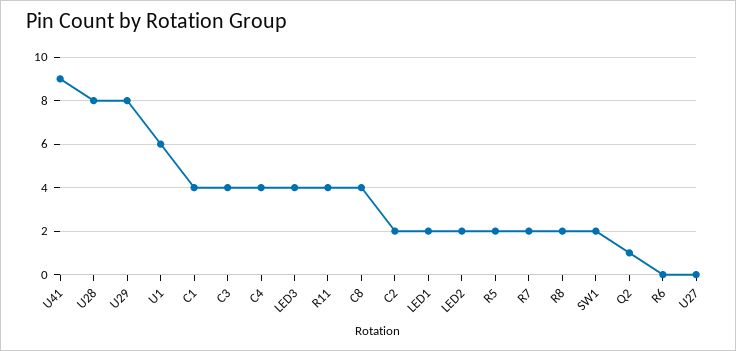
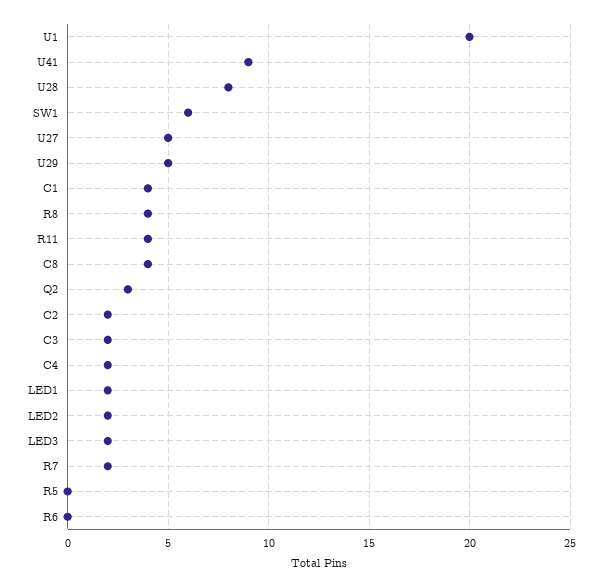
U29: 8 -> 5
U1: 6 -> 20
C3: 4 -> 2
C4: 4 -> 2
LED3: 4 -> 2
R5: 2 -> 0
R8: 2 -> 4
SW1: 2 -> 6
Q2: 1 -> 3
U27: 0 -> 5

